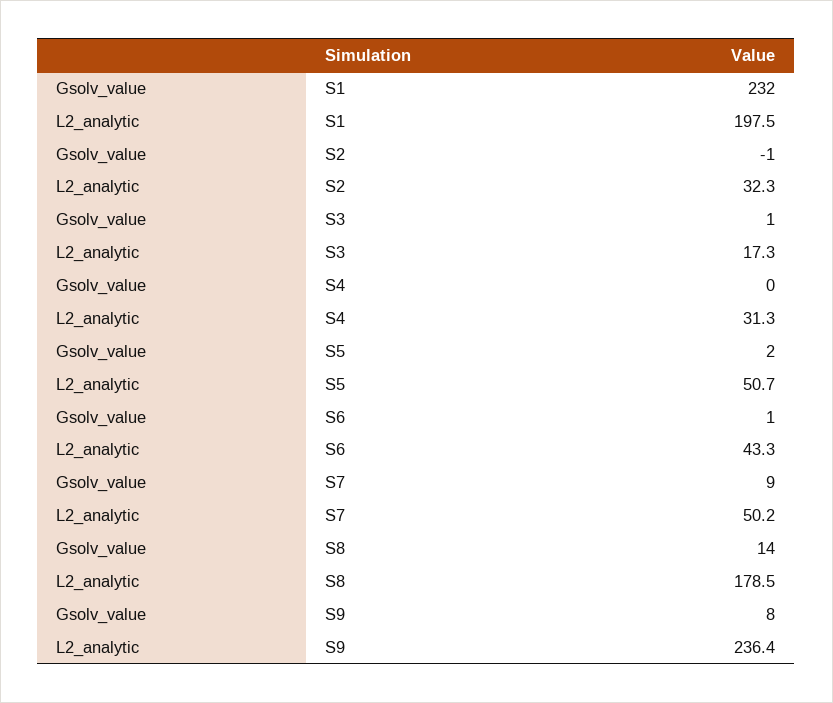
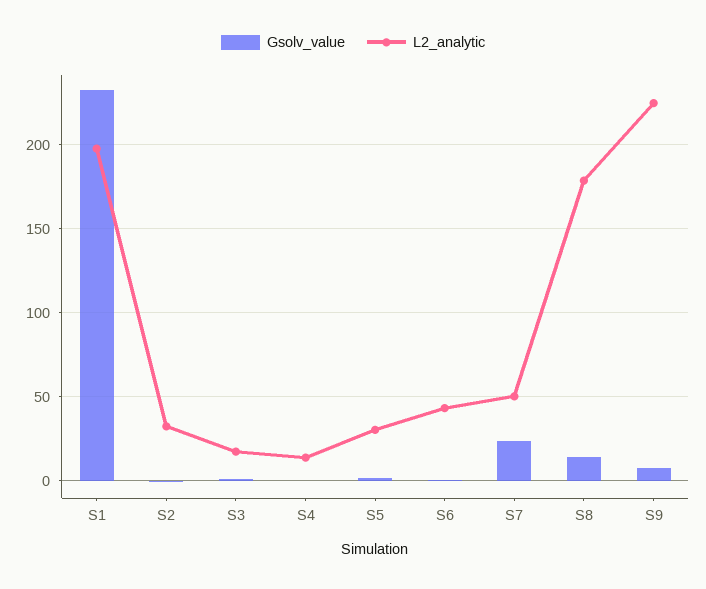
L2_analytic, S4: 31.3 -> 15
L2_analytic, S5: 50.7 -> 30
Gsolv_value, S7: 9 -> 25
L2_analytic, S9: 236.4 -> 225

